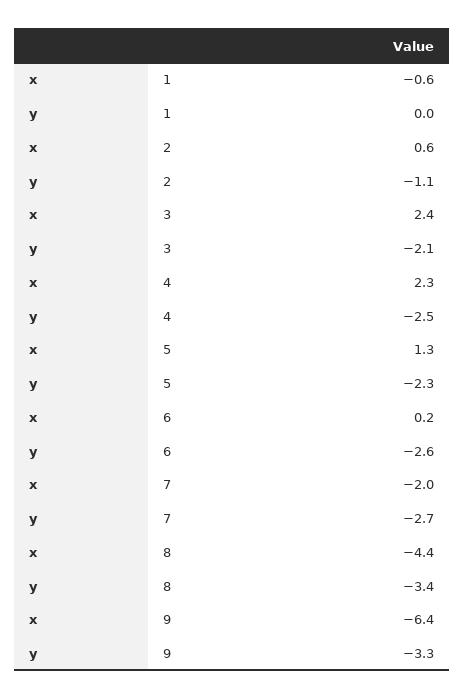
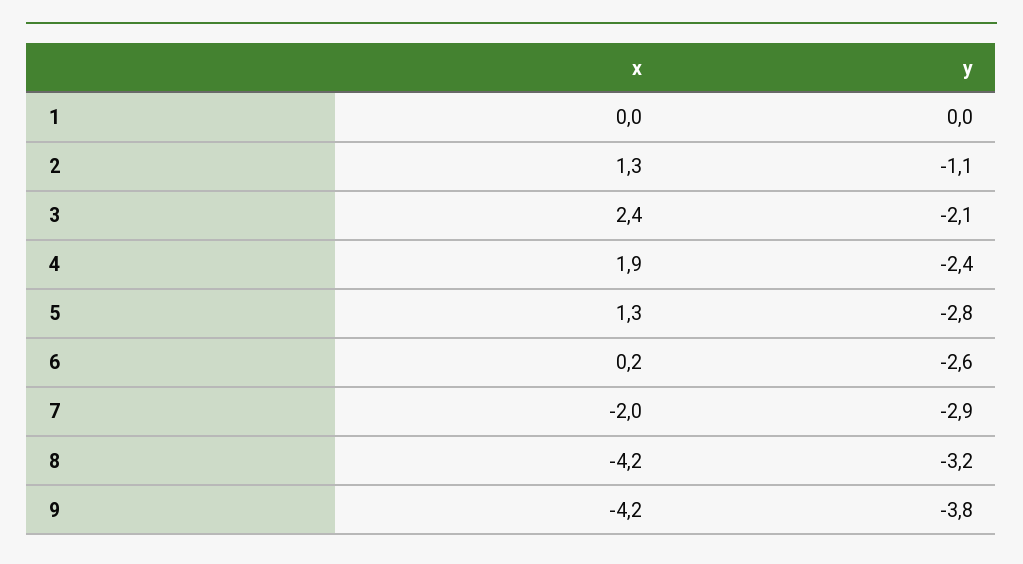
x, 1: -0.6 -> 0
x, 2: 0.6 -> 1.3
x, 4: 2.3 -> 1.9
y, 4: -2.5 -> -2.4
y, 5: -2.3 -> -2.8
y, 7: -2.7 -> -2.9
x, 8: -4.4 -> -4.2
y, 8: -3.4 -> -3.2
x, 9: -6.4 -> -4.2
y, 9: -3.3 -> -3.8

